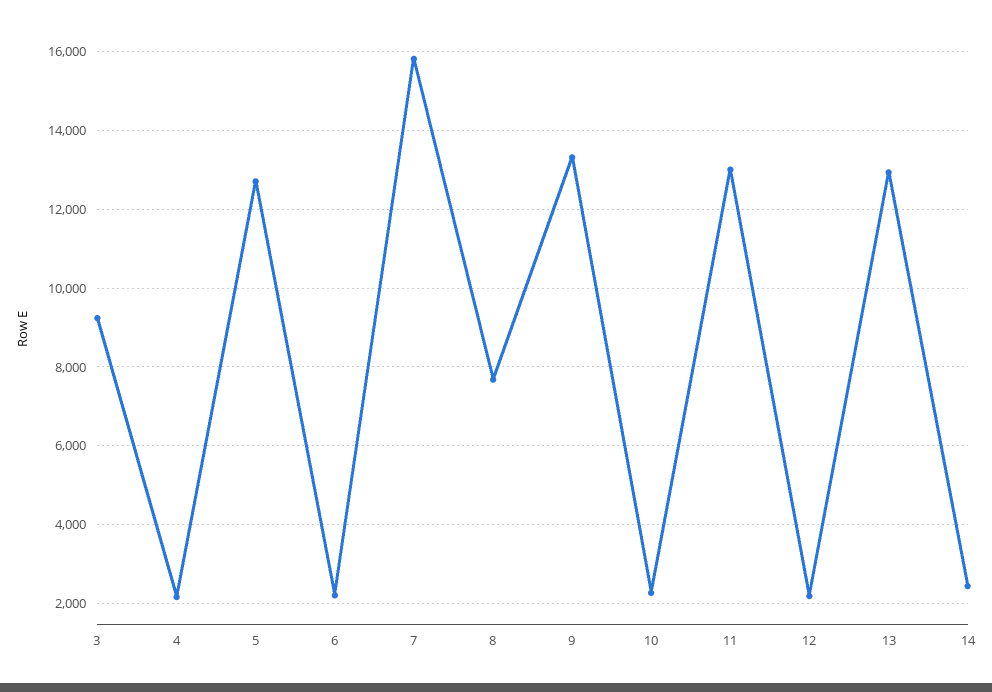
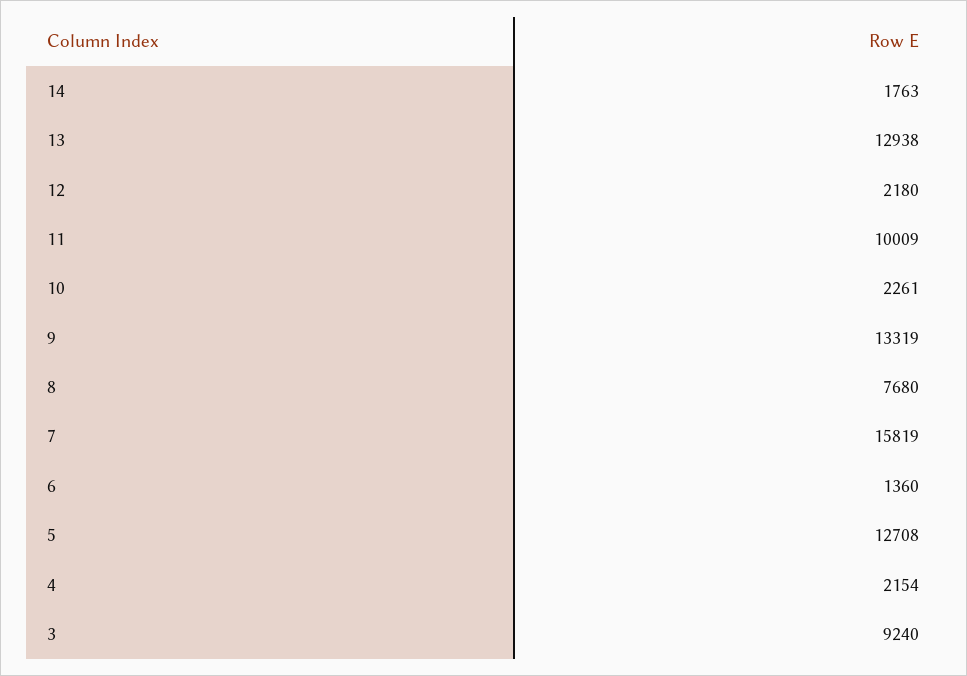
6: 2200 -> 1360
11: 13000 -> 10009
14: 2400 -> 1763

